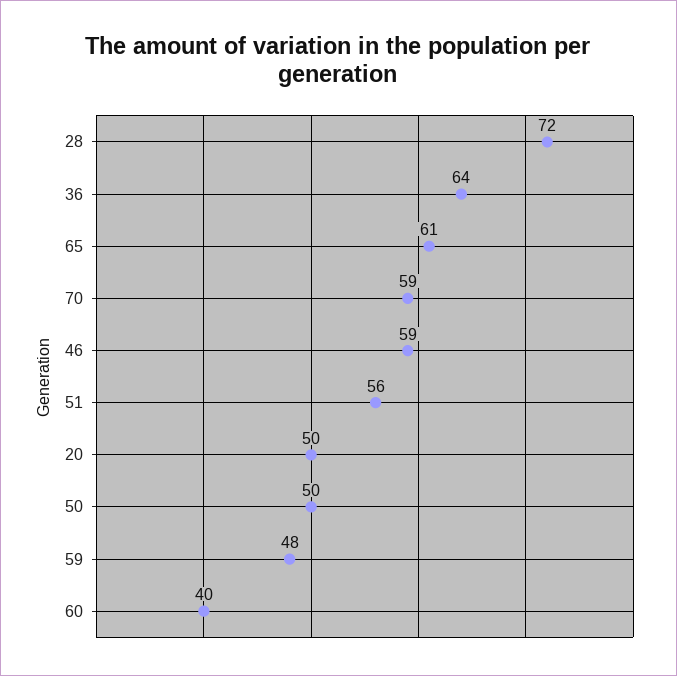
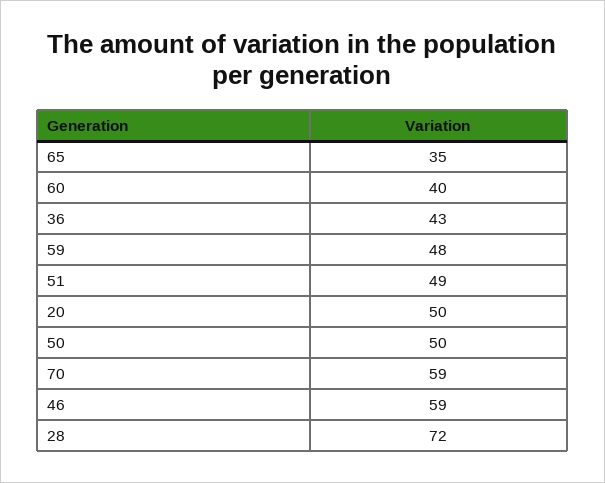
36: 64 -> 43
65: 61 -> 35
51: 56 -> 49

